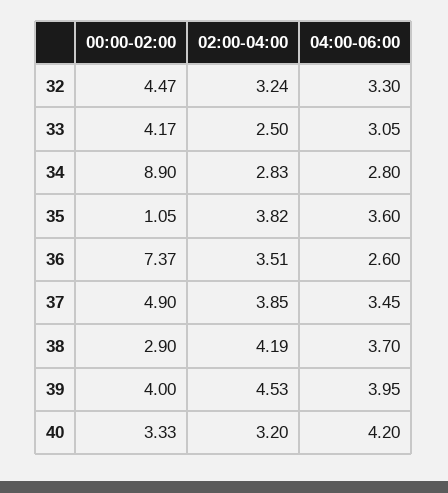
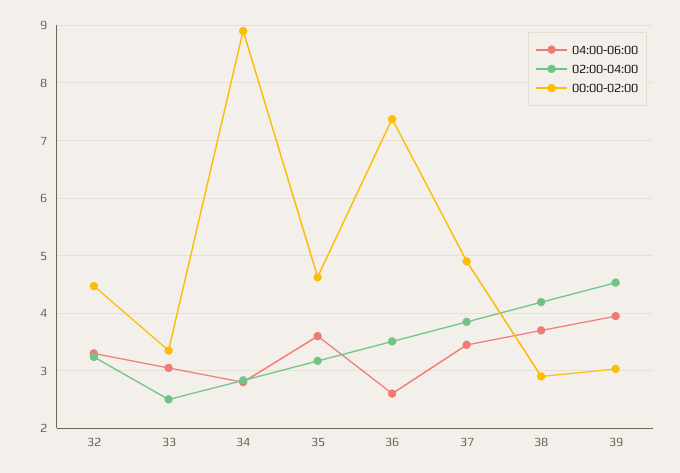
00:00-02:00, 33: 4.17 -> 3.4
00:00-02:00, 35: 1.05 -> 4.6
02:00-04:00, 35: 3.82 -> 3.2
00:00-02:00, 39: 4 -> 3
00:00-02:00, 40: 3.33 -> none
02:00-04:00, 40: 3.2 -> none
04:00-06:00, 40: 4.2 -> none

